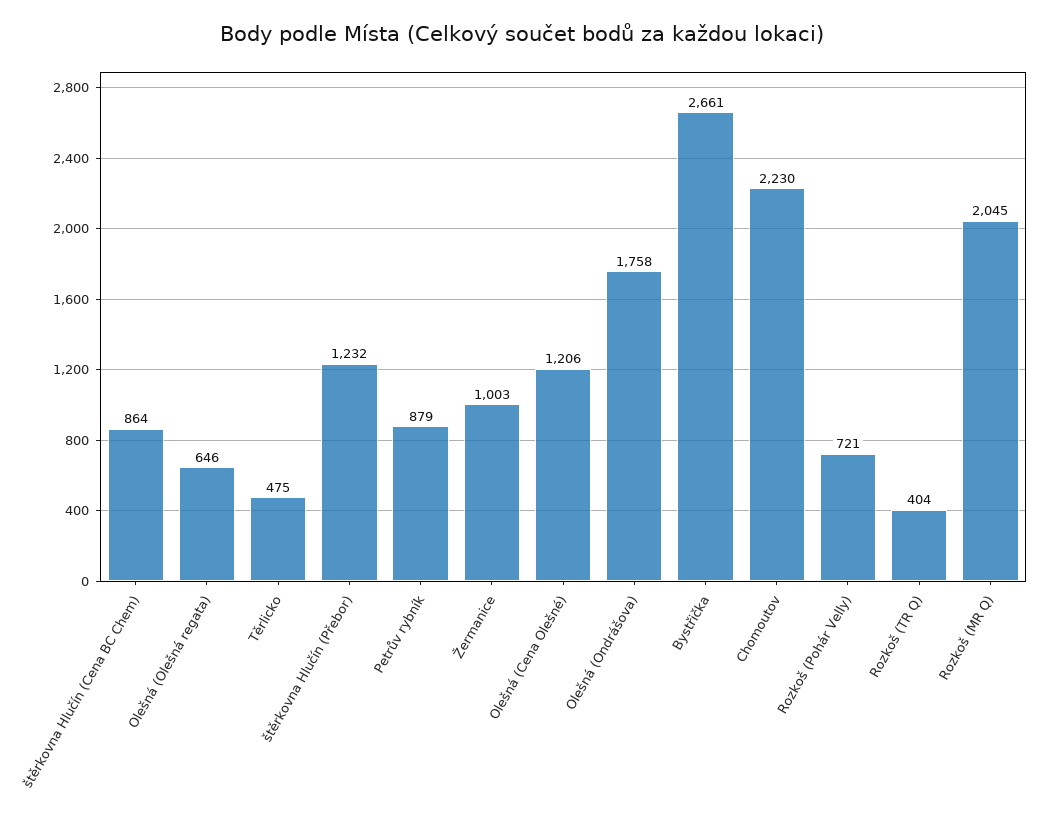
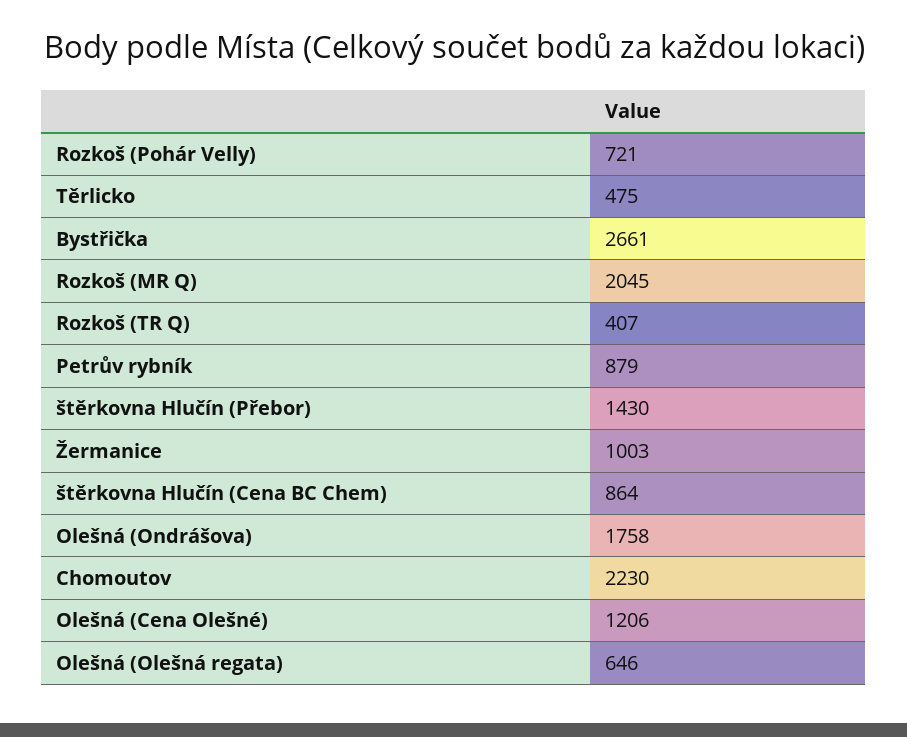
štěrkovna Hlučín (Přebor): 1232 -> 1430
Rozkoš (TR Q): 404 -> 407

